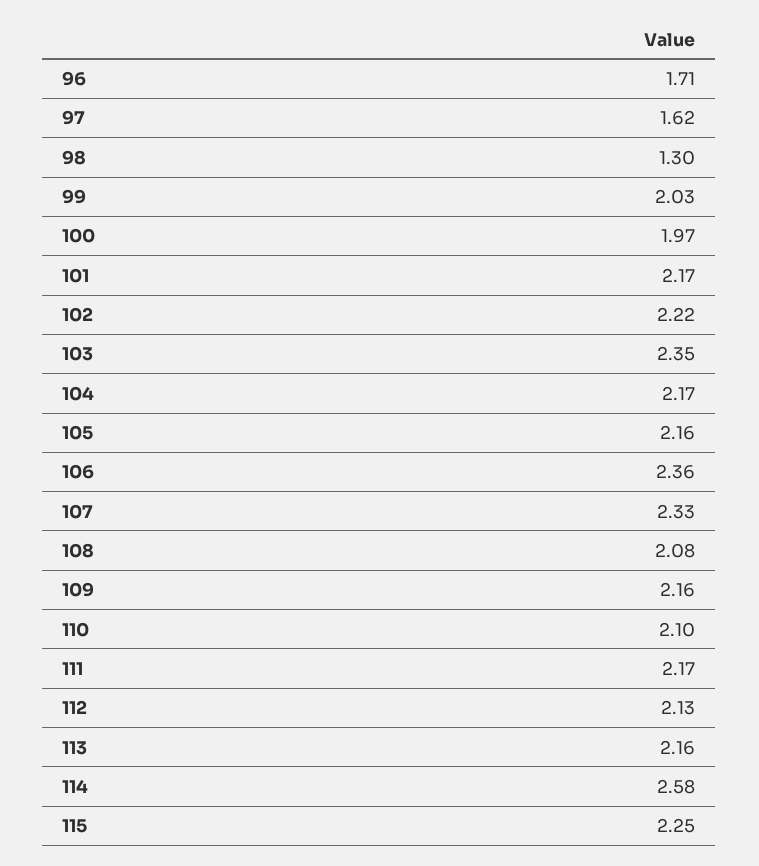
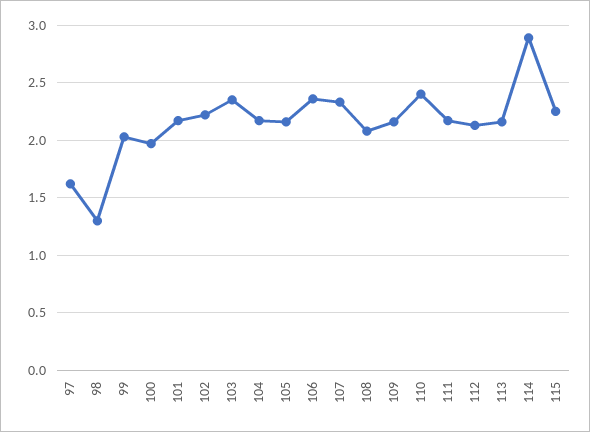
96: 1.71 -> none
110: 2.1 -> 2.4
114: 2.58 -> 2.9

